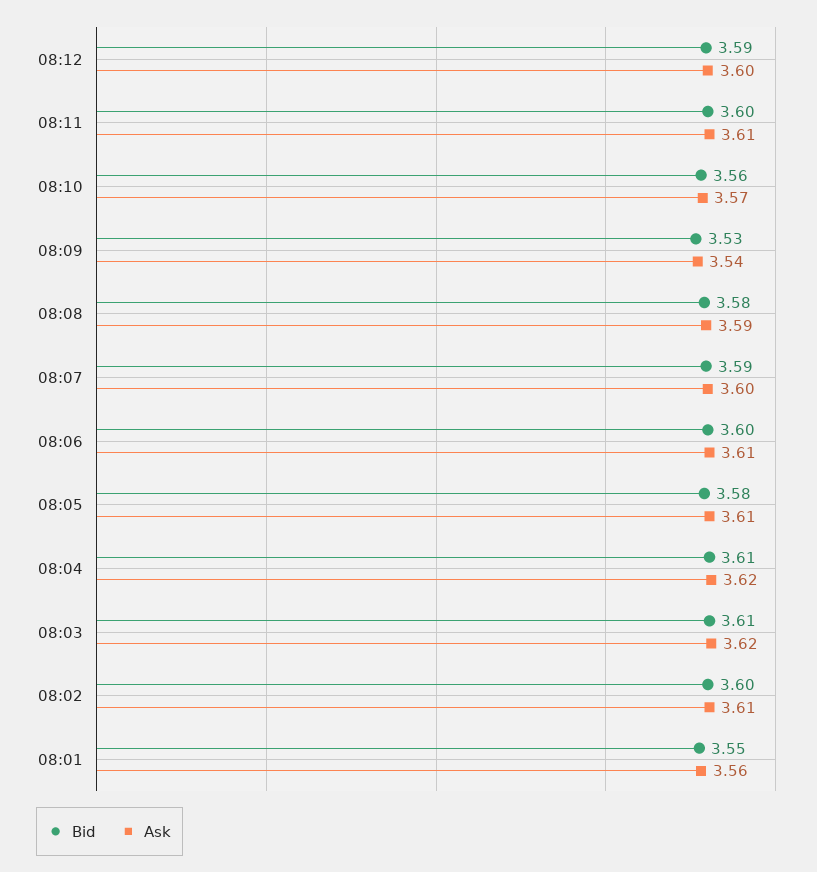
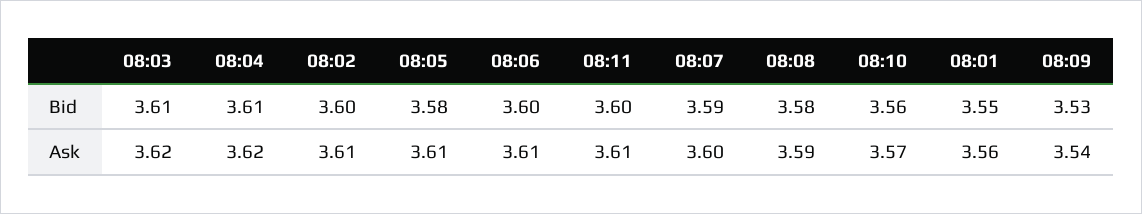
Bid, 08:12: 3.59 -> none
Ask, 08:12: 3.6 -> none

